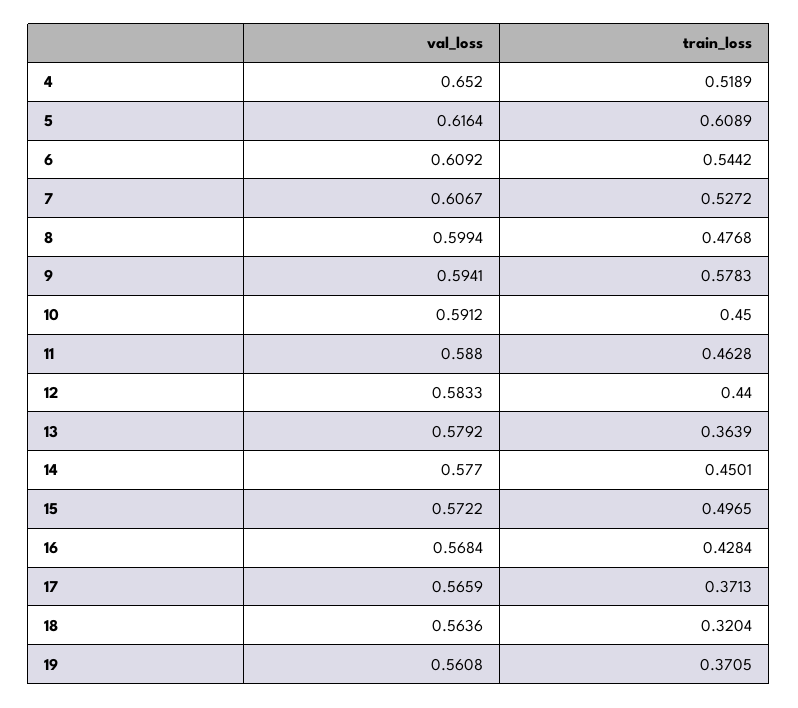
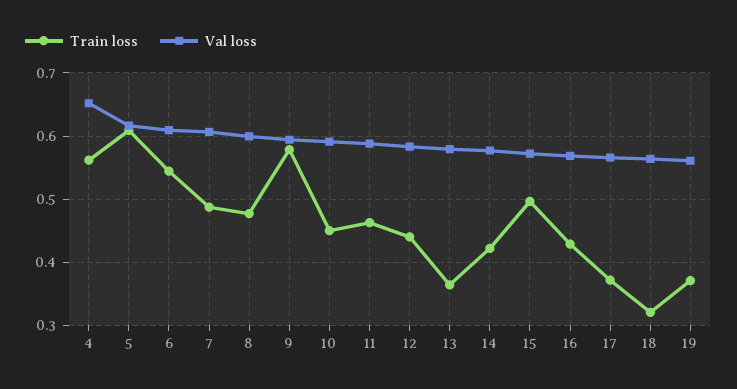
train_loss, 4: 0.5189 -> 0.56
train_loss, 7: 0.5272 -> 0.49
train_loss, 14: 0.4501 -> 0.42

